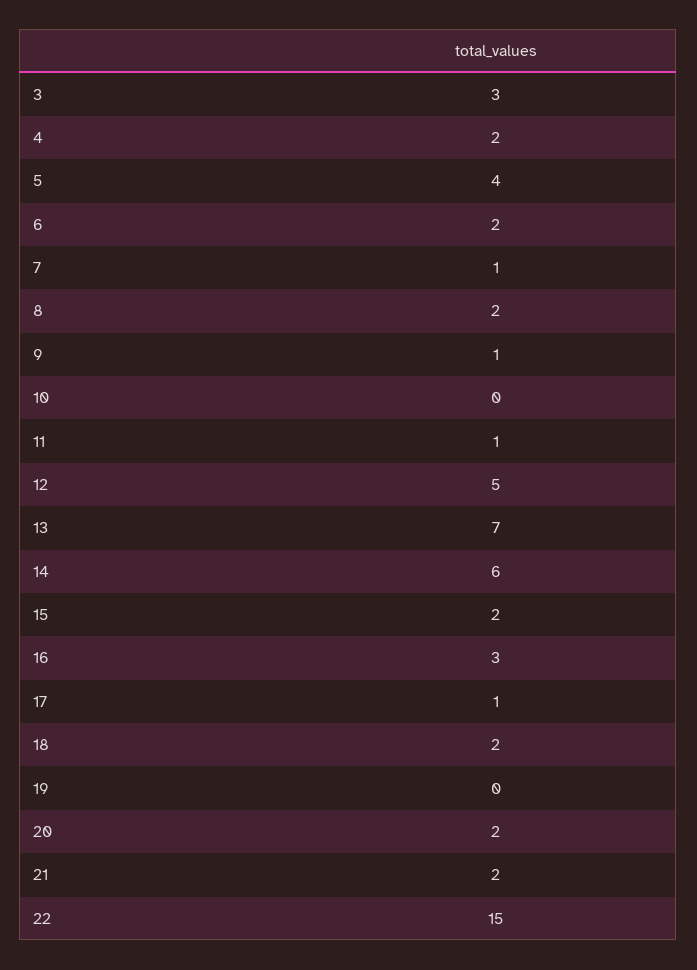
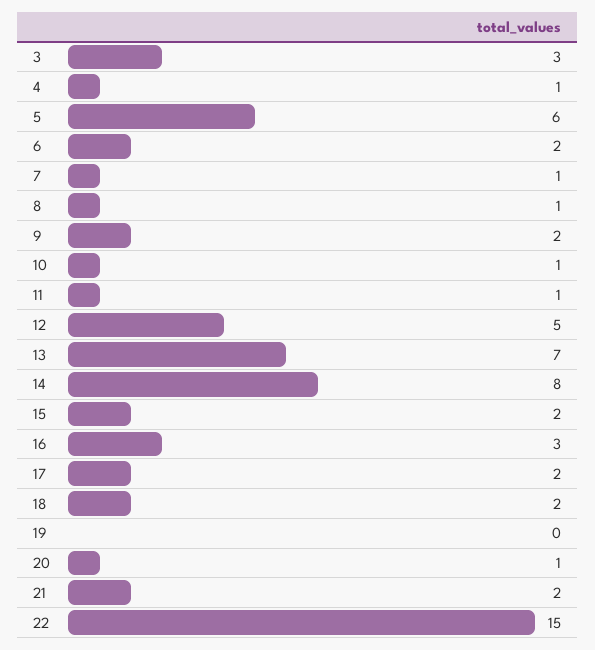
4: 2 -> 1
5: 4 -> 6
8: 2 -> 1
9: 1 -> 2
10: 0 -> 1
14: 6 -> 8
17: 1 -> 2
20: 2 -> 1

